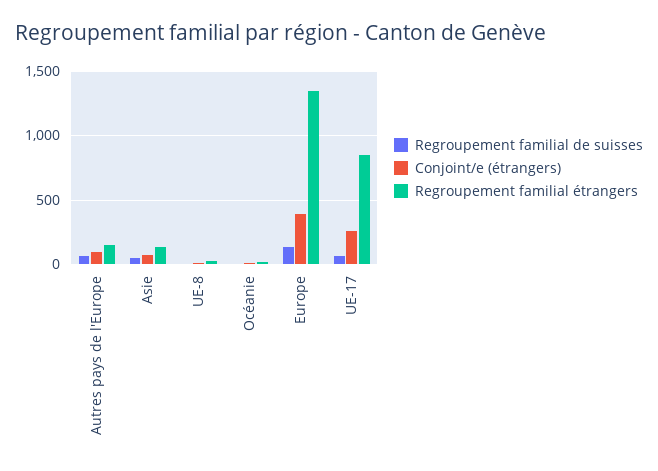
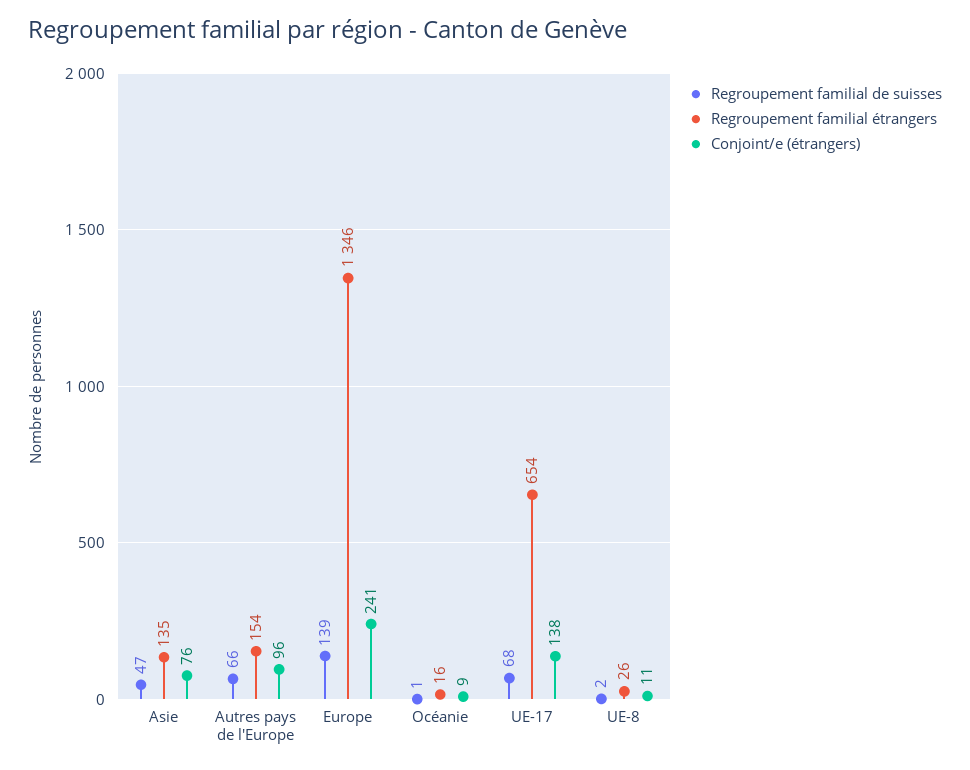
Conjoint/e (étrangers), Europe: 400 -> 241
Conjoint/e (étrangers), UE-17: 250 -> 138
Regroupement familial étrangers, UE-17: 850 -> 654

